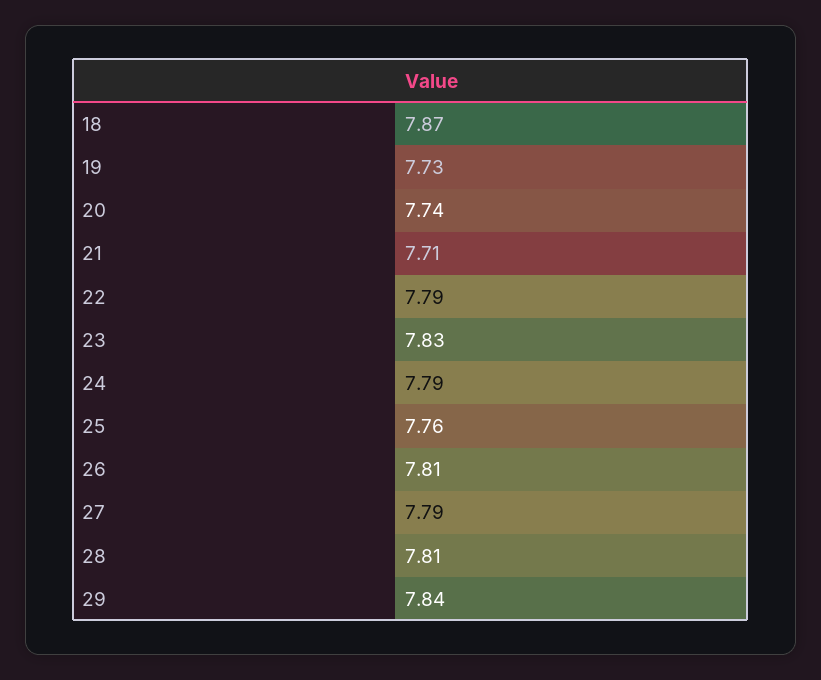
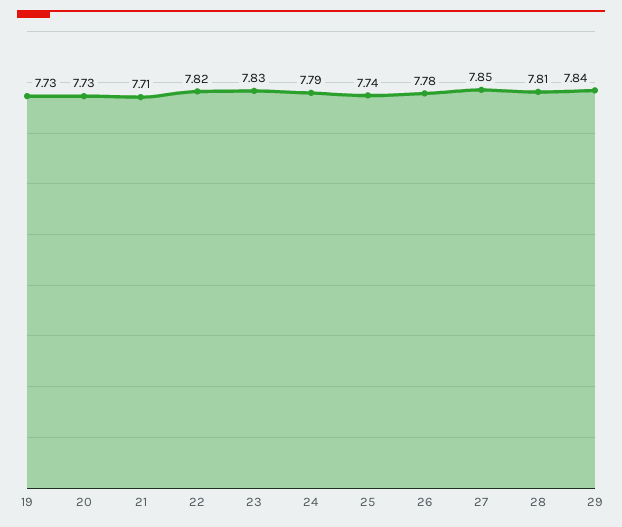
18: 7.87 -> none
20: 7.74 -> 7.73
22: 7.79 -> 7.82
25: 7.76 -> 7.74
26: 7.81 -> 7.78
27: 7.79 -> 7.85

